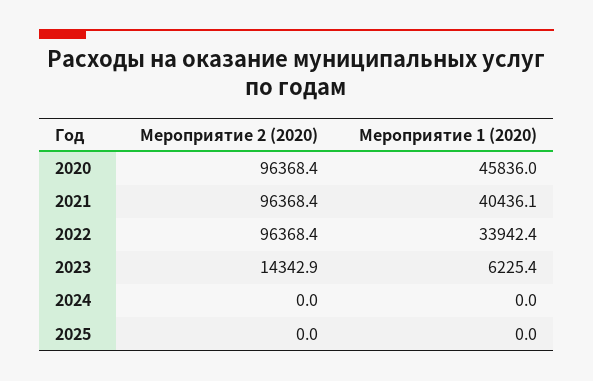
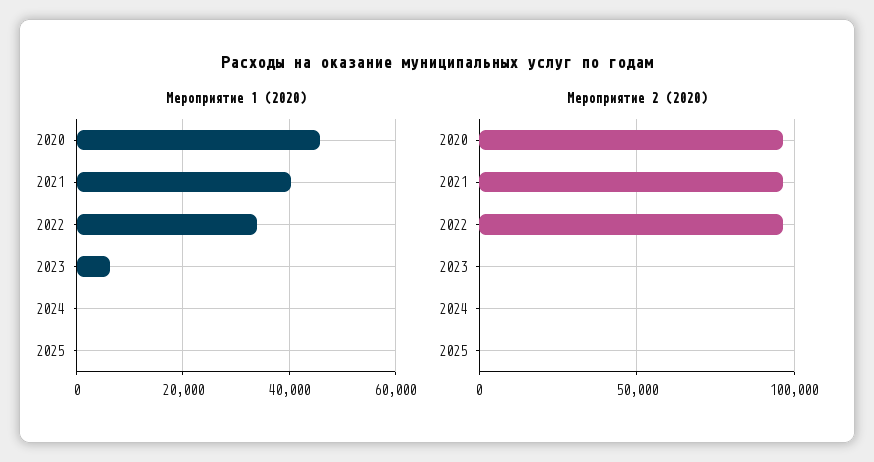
Мероприятие 2 (2020), 2023: 14342.9 -> 0

